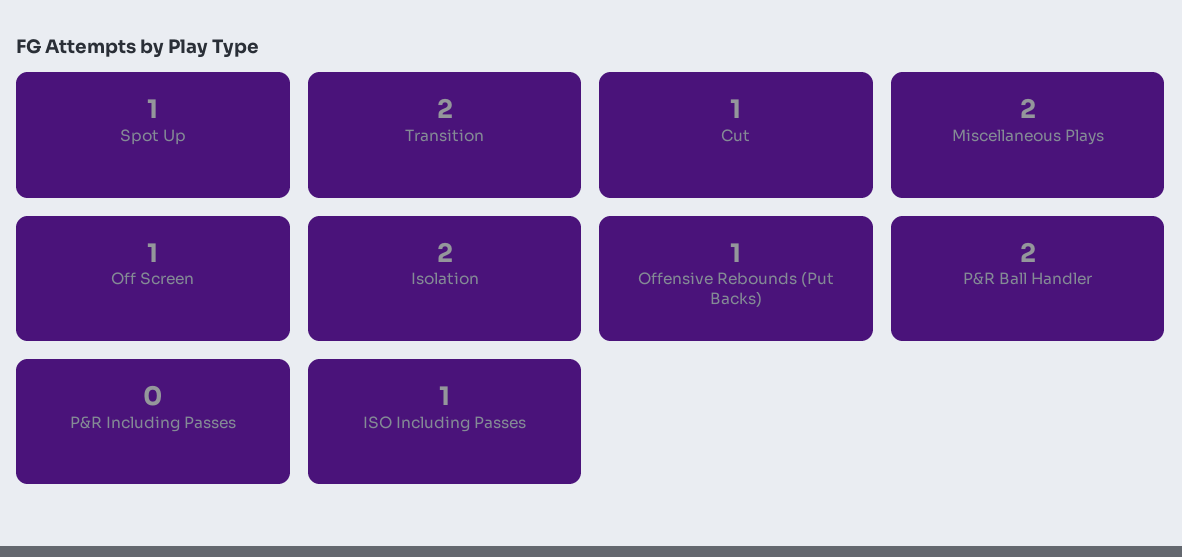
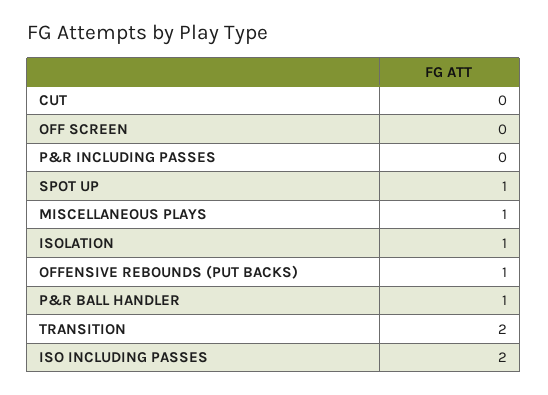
Cut: 1 -> 0
Miscellaneous Plays: 2 -> 1
Off Screen: 1 -> 0
Isolation: 2 -> 1
P&R Ball Handler: 2 -> 1
ISO Including Passes: 1 -> 2

